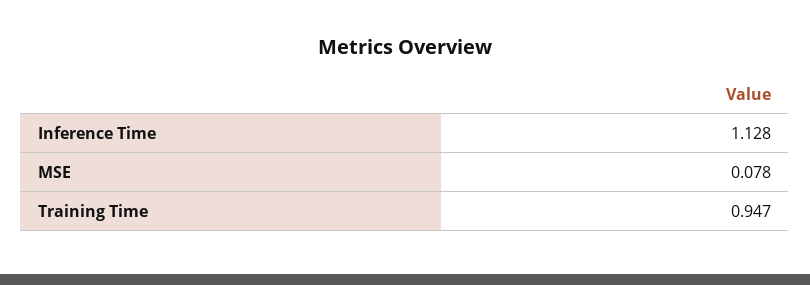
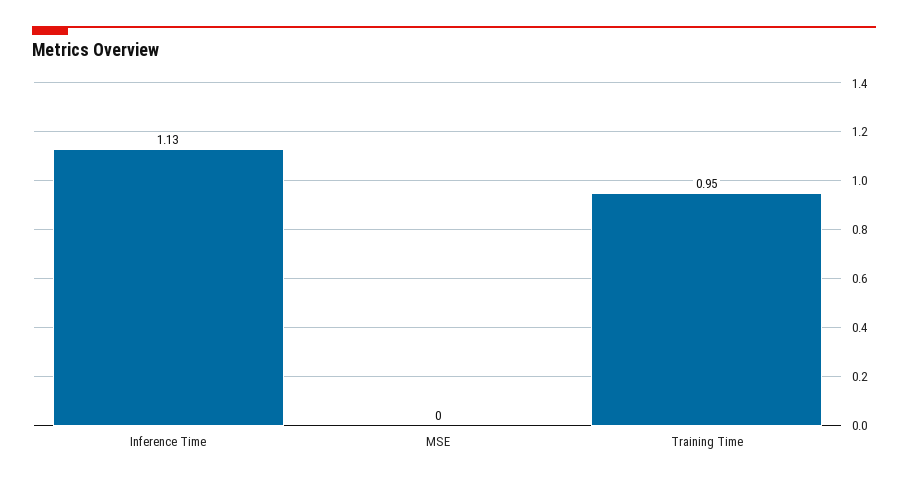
MSE: 0.078 -> 0

